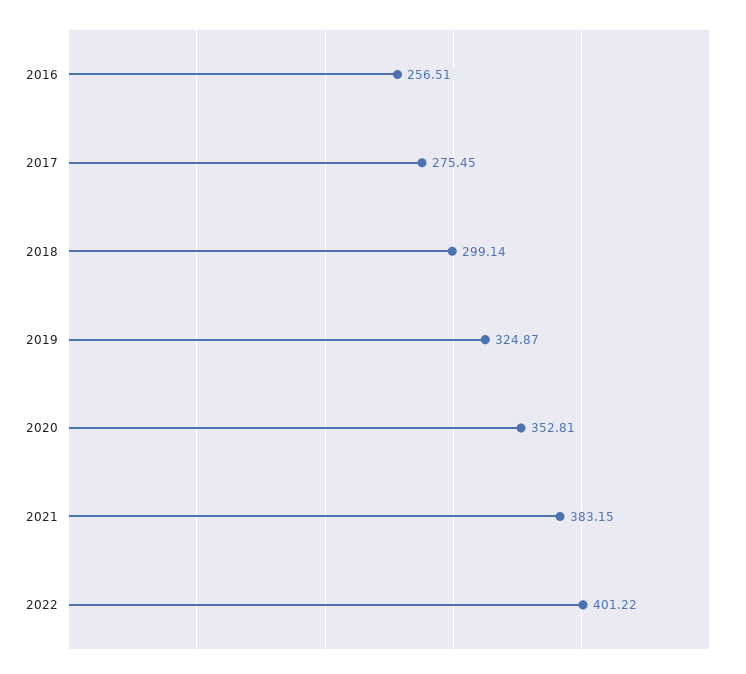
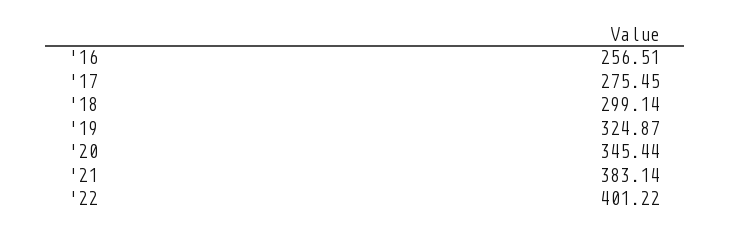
2020: 352.81 -> 345.44
2021: 383.15 -> 383.14

